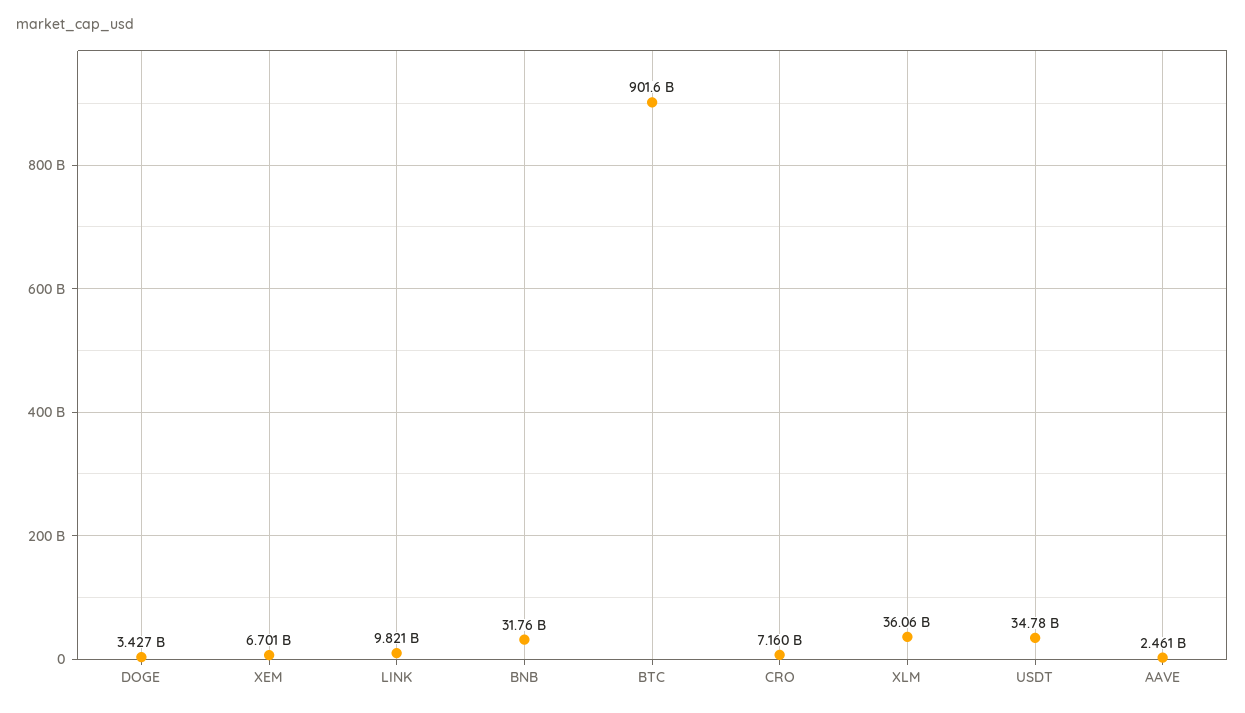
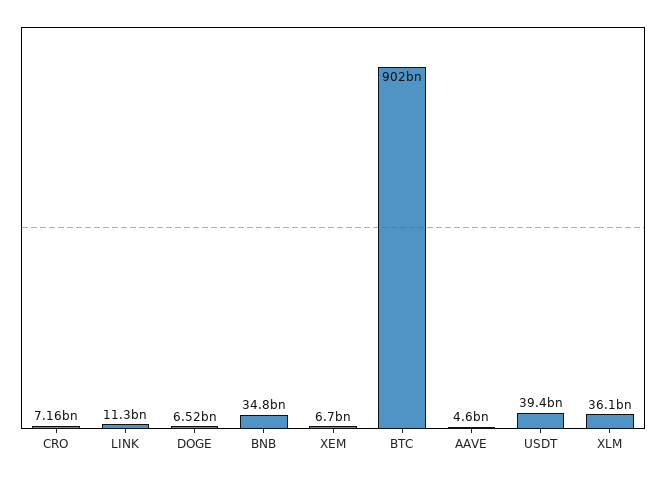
DOGE: 3427000000 -> 6520000000
LINK: 9821000000 -> 11300000000
BNB: 31760000000 -> 34800000000
USDT: 34780000000 -> 39400000000
AAVE: 2461000000 -> 4600000000

